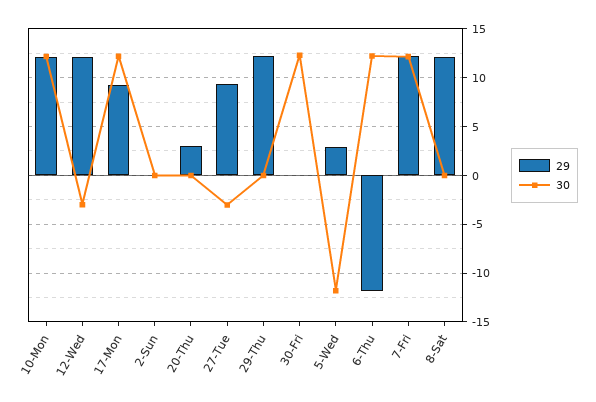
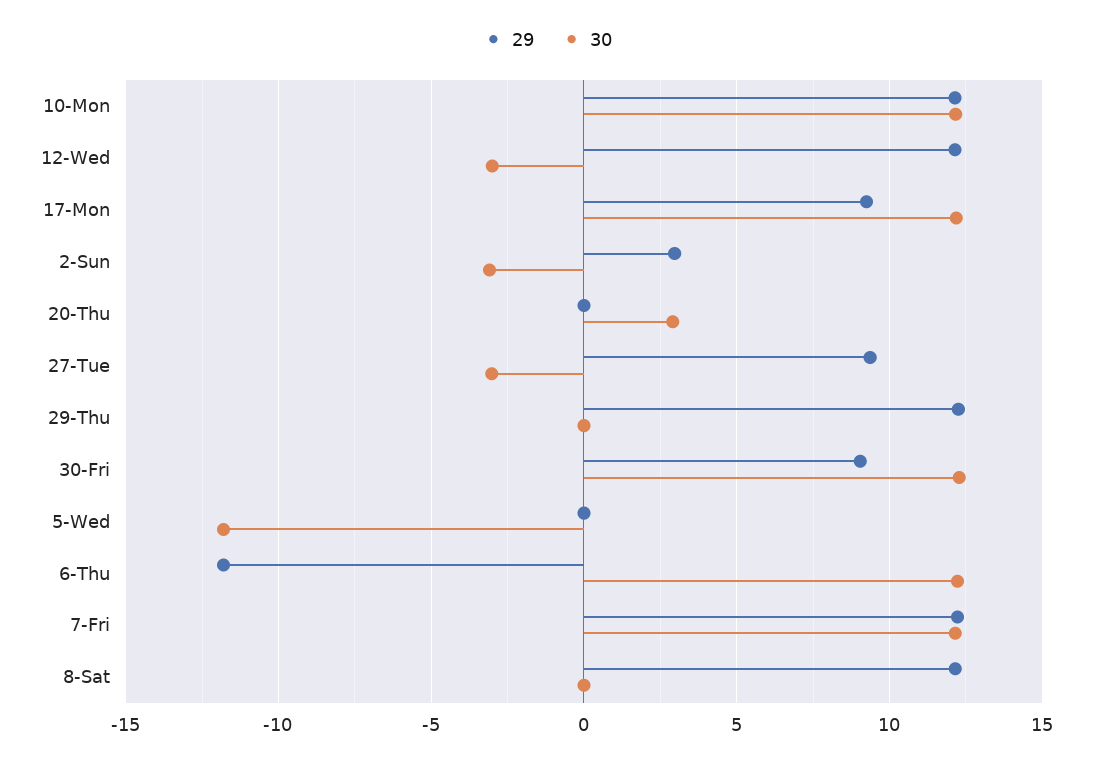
29, 2-Sun: 0 -> 3
30, 2-Sun: 0 -> -3
29, 20-Thu: 3 -> 0
30, 20-Thu: 0 -> 3
29, 30-Fri: 0 -> 9
29, 5-Wed: 3 -> 0

